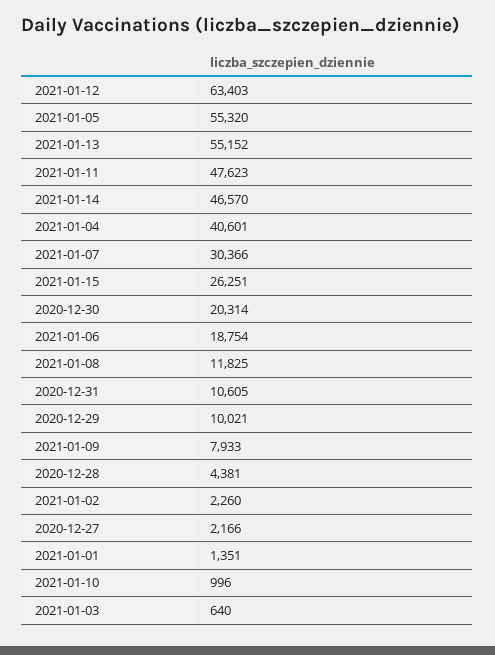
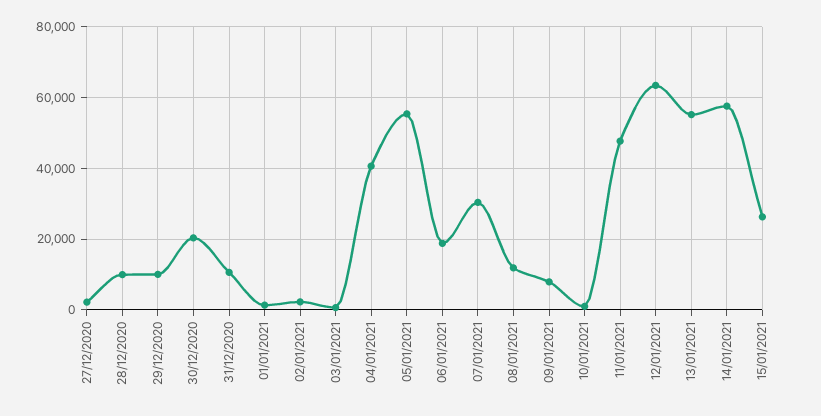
2021-01-14: 46570 -> 58000
2020-12-28: 4381 -> 10000

